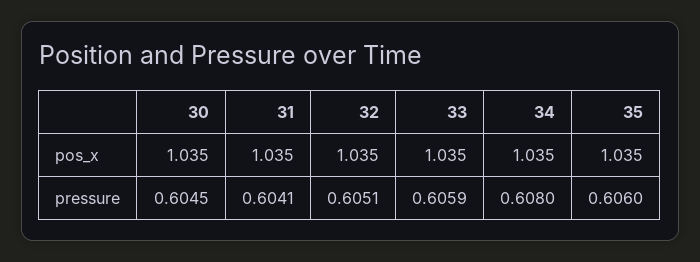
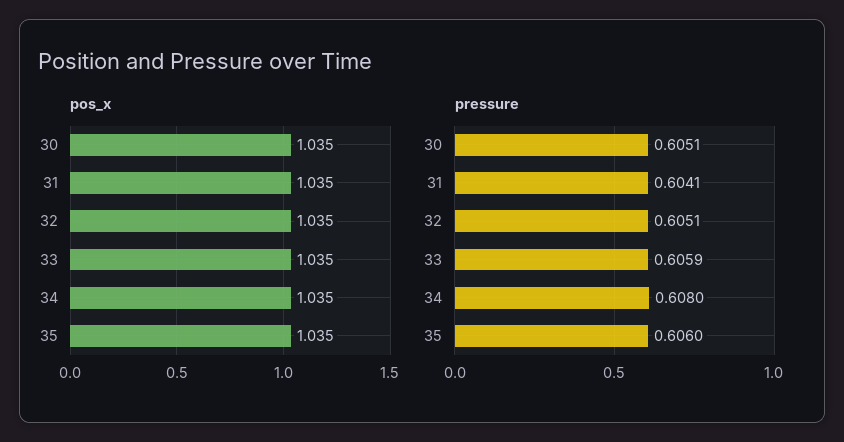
pressure, 30: 0.6045 -> 0.6051

